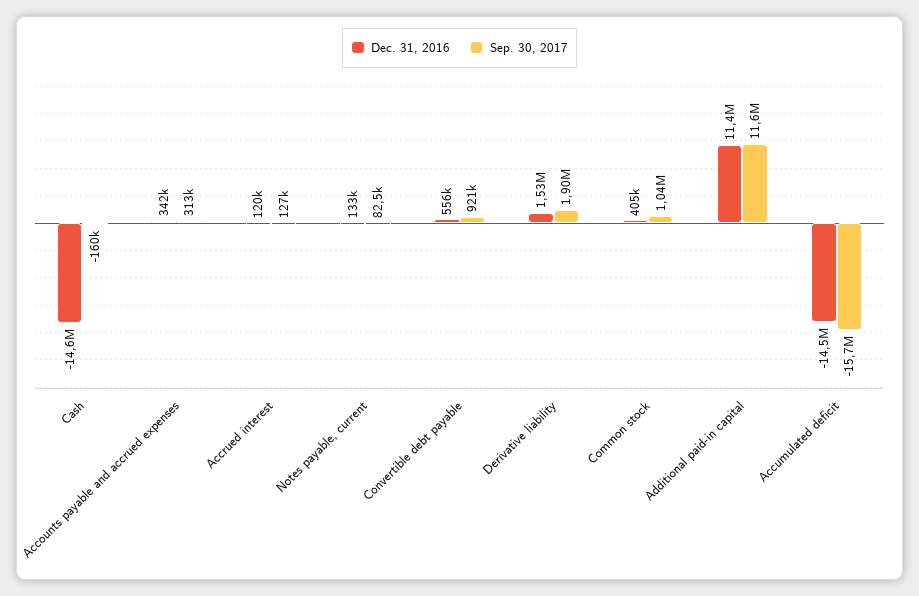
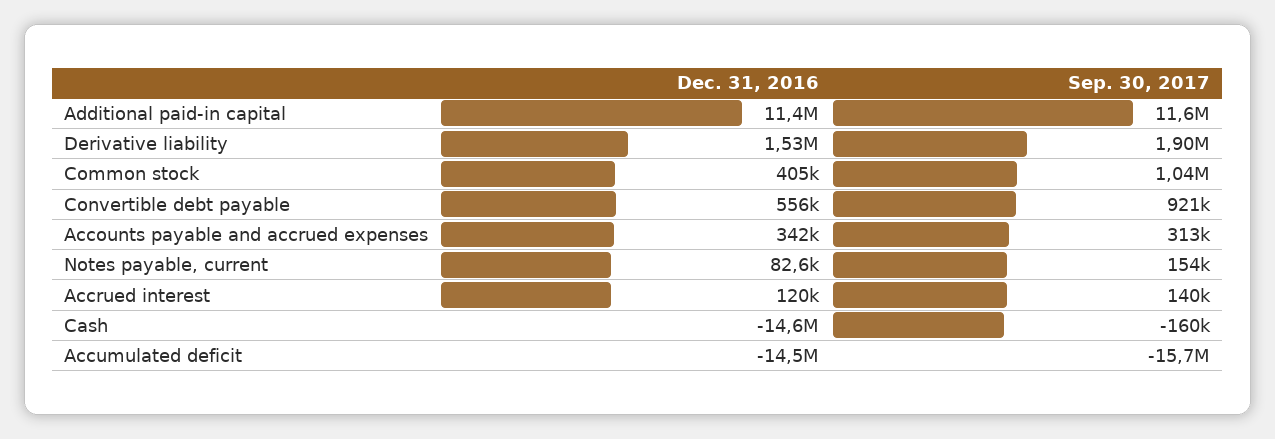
Sep. 30, 2017, Accrued interest: 127000 -> 140000
Dec. 31, 2016, Notes payable, current: 133000 -> 82600
Sep. 30, 2017, Notes payable, current: 82500 -> 154000

